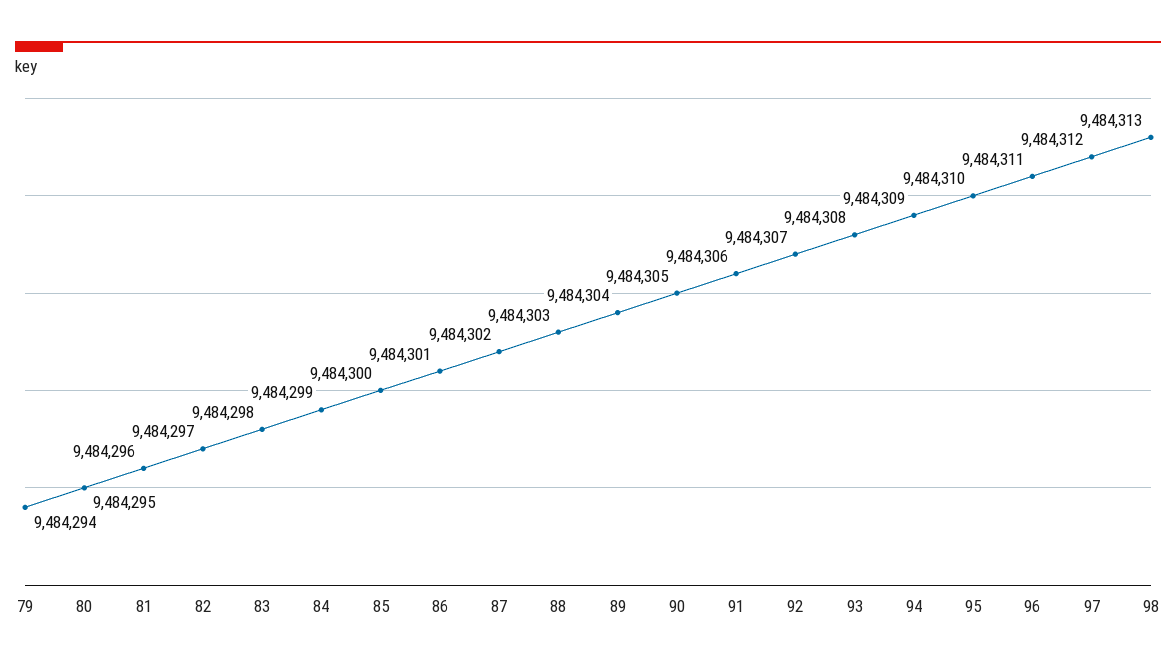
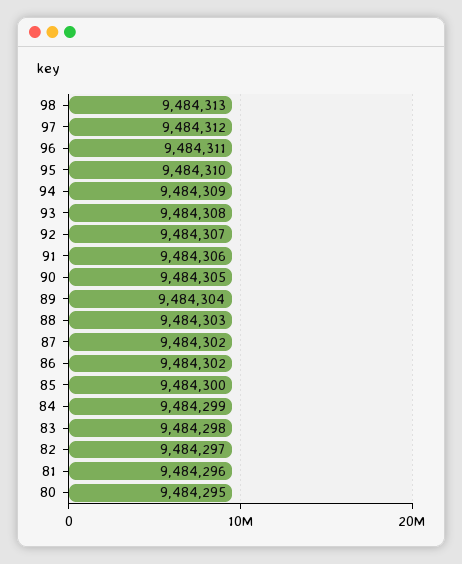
79: 9484294 -> none
86: 9484301 -> 9484302

